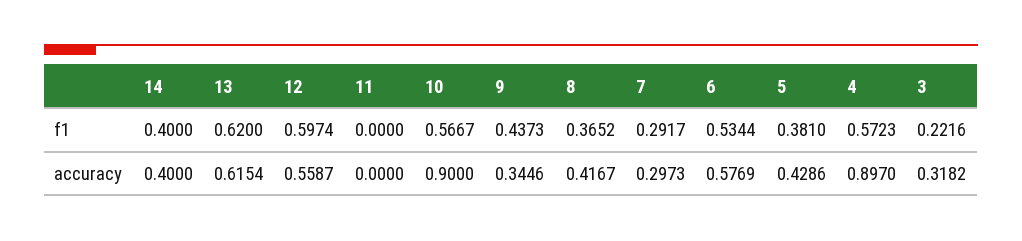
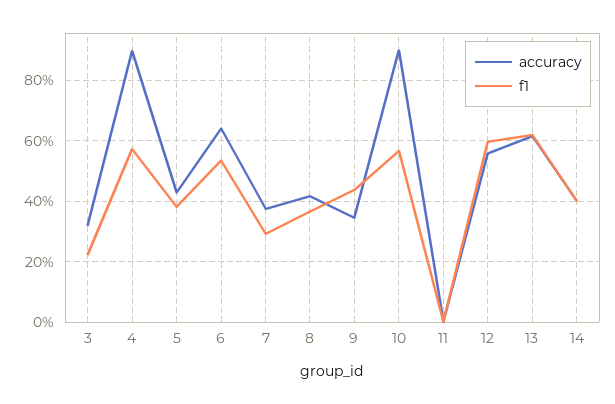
accuracy, 7: 0.2973 -> 0.38
accuracy, 6: 0.5769 -> 0.64

